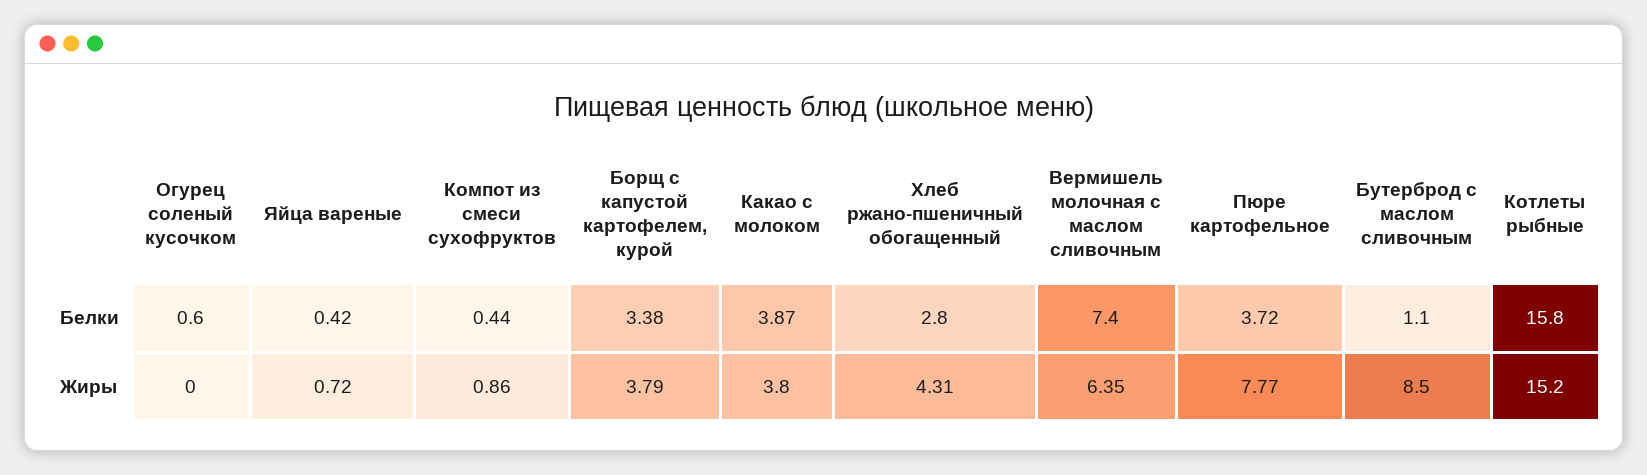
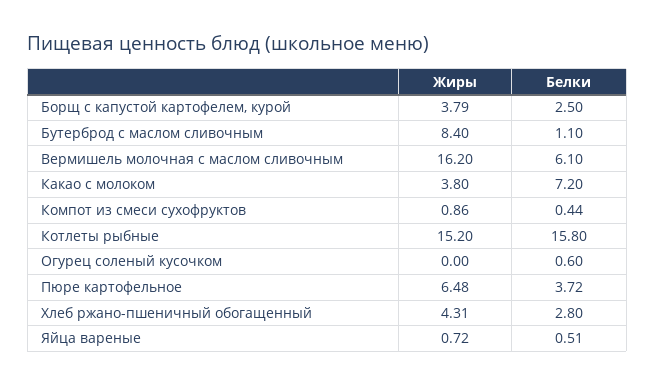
Яйца вареные, Белки: 0.42 -> 0.51
Борщ с капустой картофелем, курой, Белки: 3.38 -> 2.5
Какао с молоком, Белки: 3.87 -> 7.2
Вермишель молочная с маслом сливочным, Белки: 7.4 -> 6.1
Вермишель молочная с маслом сливочным, Жиры: 6.35 -> 16.2
Пюре картофельное, Жиры: 7.77 -> 6.48
Бутерброд с маслом сливочным, Жиры: 8.5 -> 8.4

